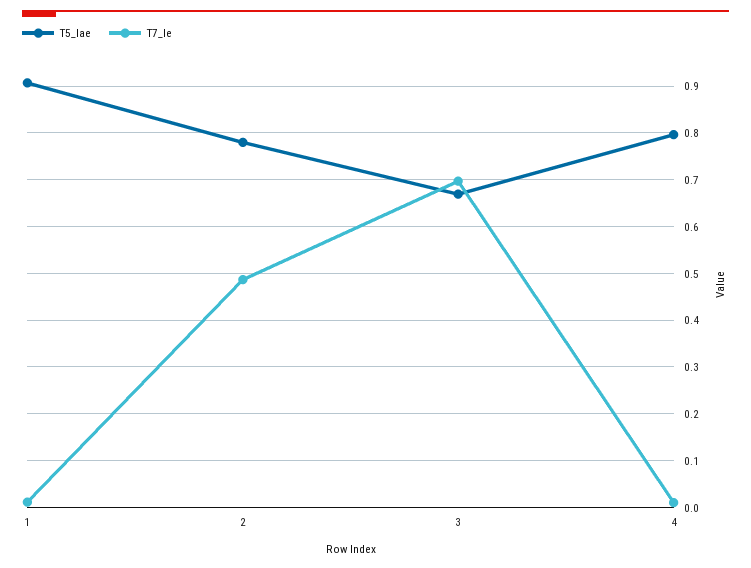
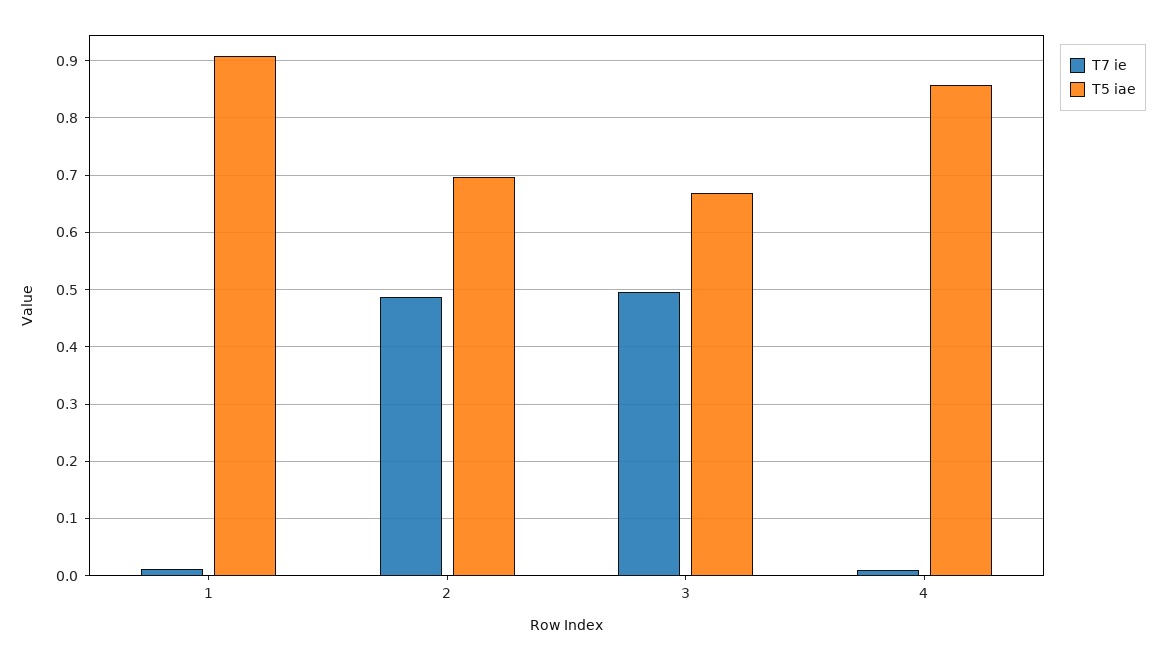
T5_Iae, 2: 0.78 -> 0.7
T7_Ie, 3: 0.7 -> 0.5
T5_Iae, 4: 0.8 -> 0.86

